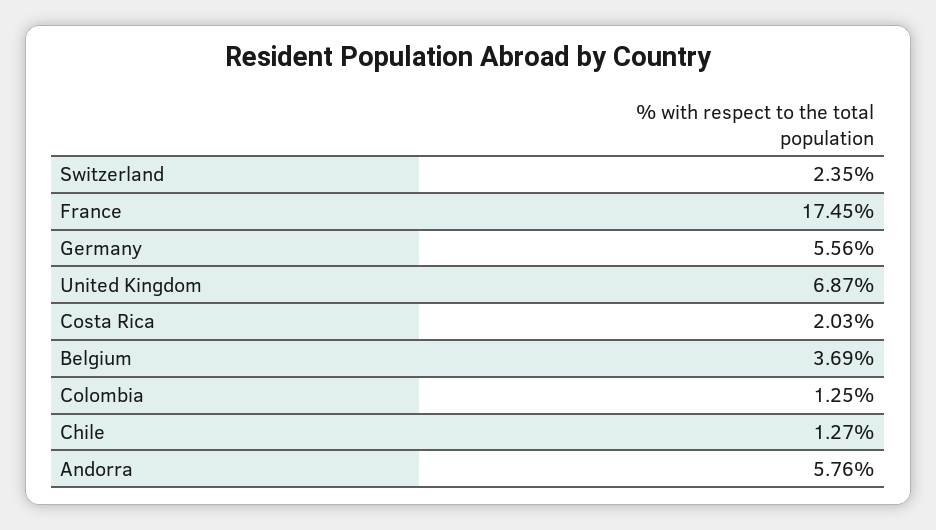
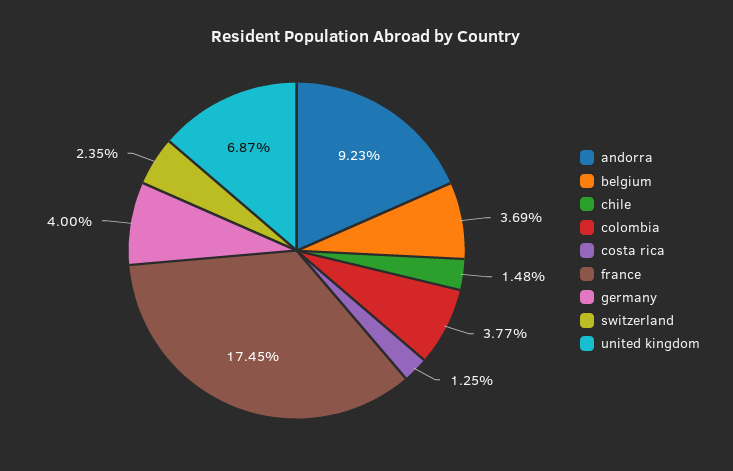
Germany: 5.56 -> 4
Costa Rica: 2.03 -> 1.25
Colombia: 1.25 -> 3.77
Chile: 1.27 -> 1.48
Andorra: 5.76 -> 9.23

